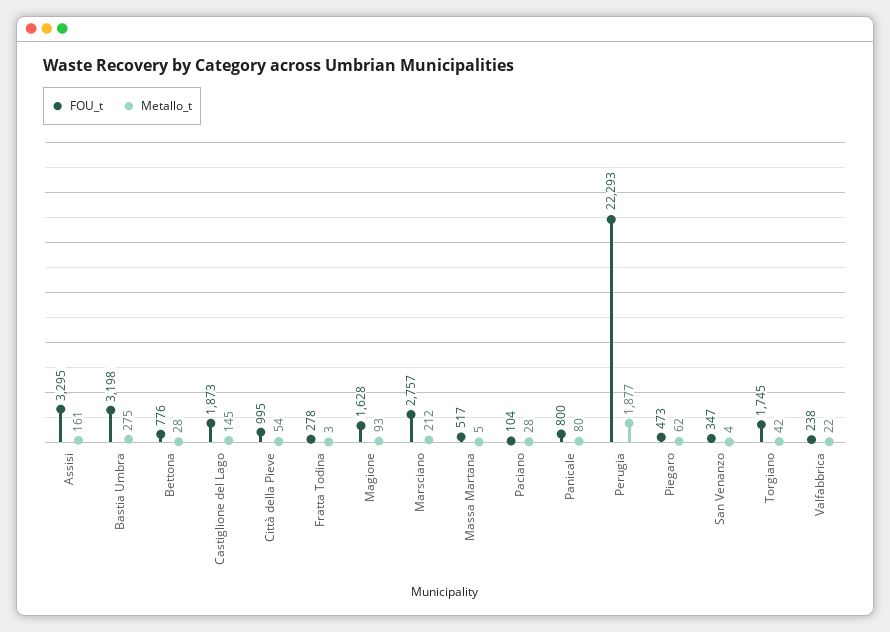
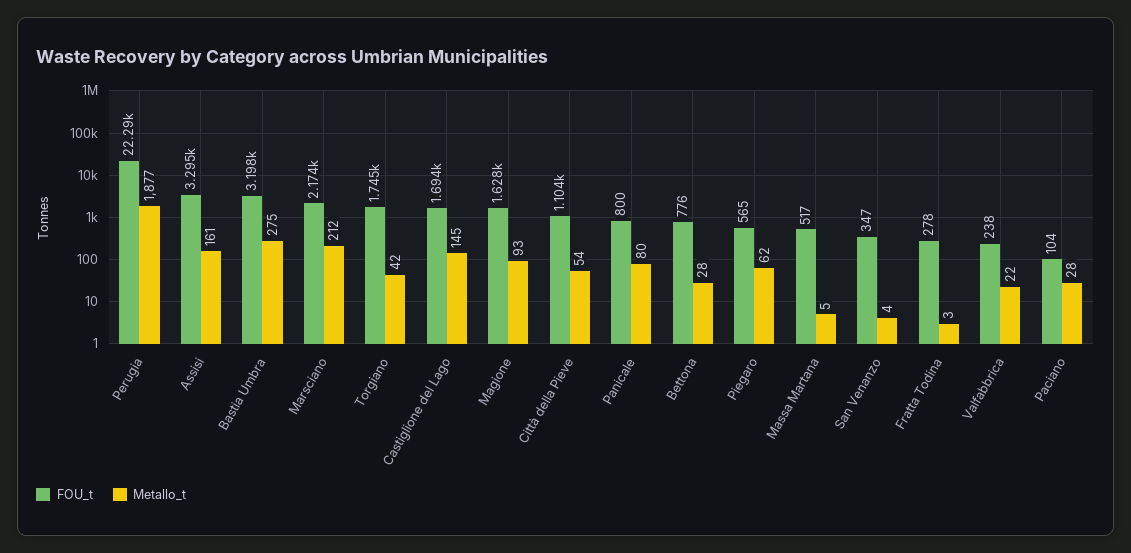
FOU_t, Castiglione del Lago: 1873 -> 1694
FOU_t, Città della Pieve: 995 -> 1104
FOU_t, Marsciano: 2757 -> 2174
FOU_t, Piegaro: 473 -> 565

